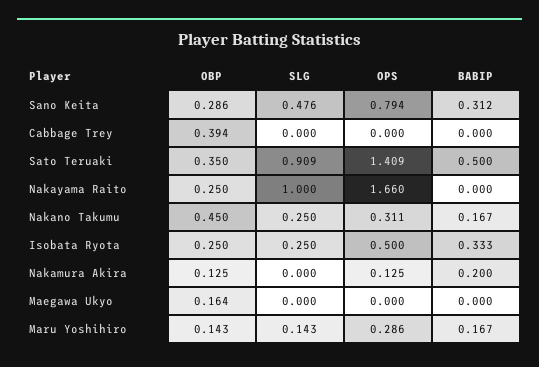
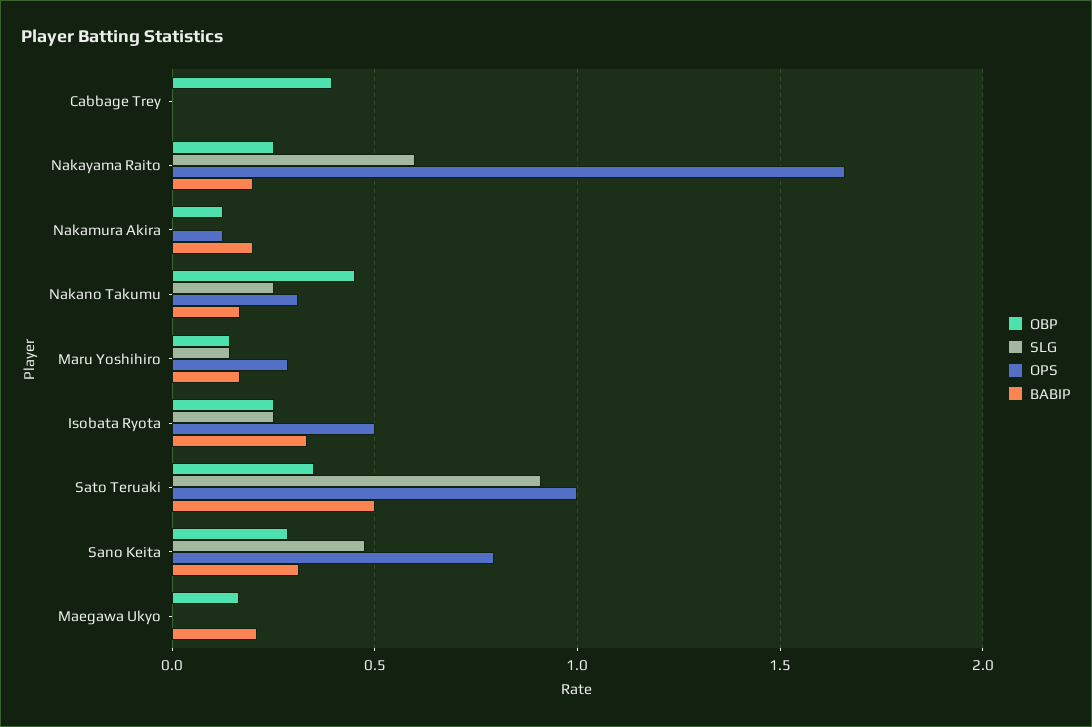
OPS, Sato Teruaki: 1.409 -> 1
SLG, Nakayama Raito: 1 -> 0.6
BABIP, Nakayama Raito: 0 -> 0.2
BABIP, Maegawa Ukyo: 0 -> 0.2

